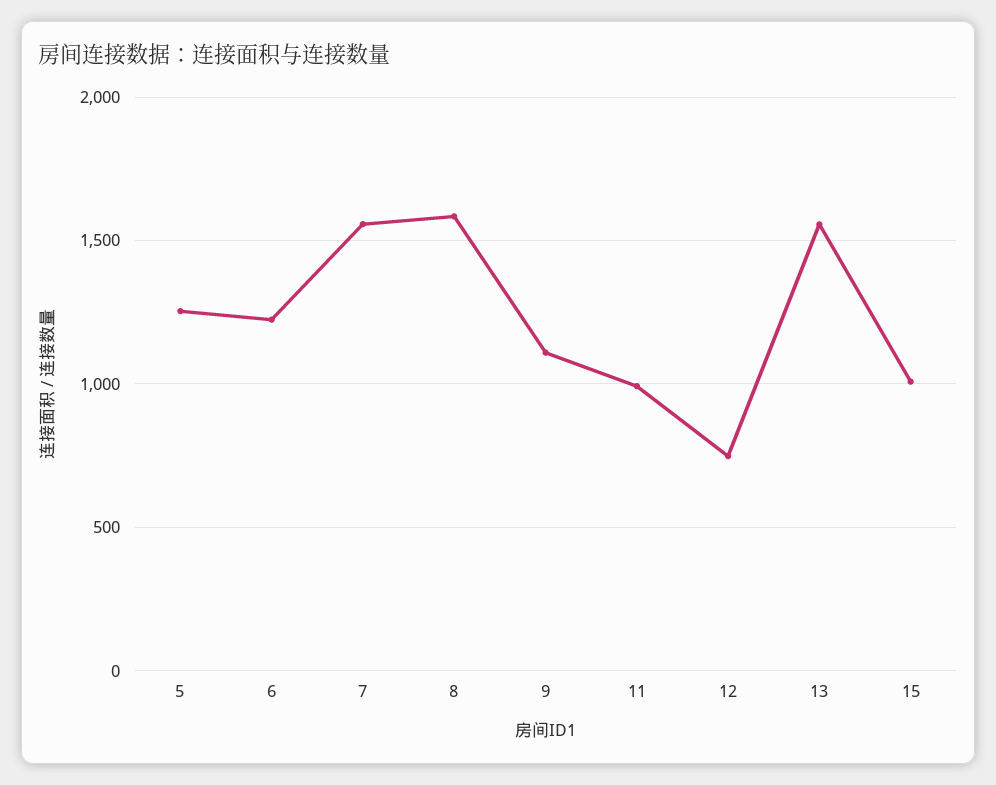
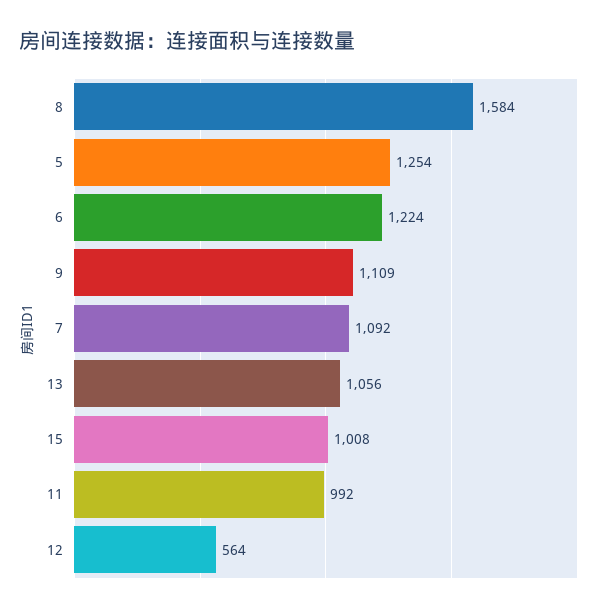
7: 1550 -> 1092
12: 750 -> 564
13: 1550 -> 1056

